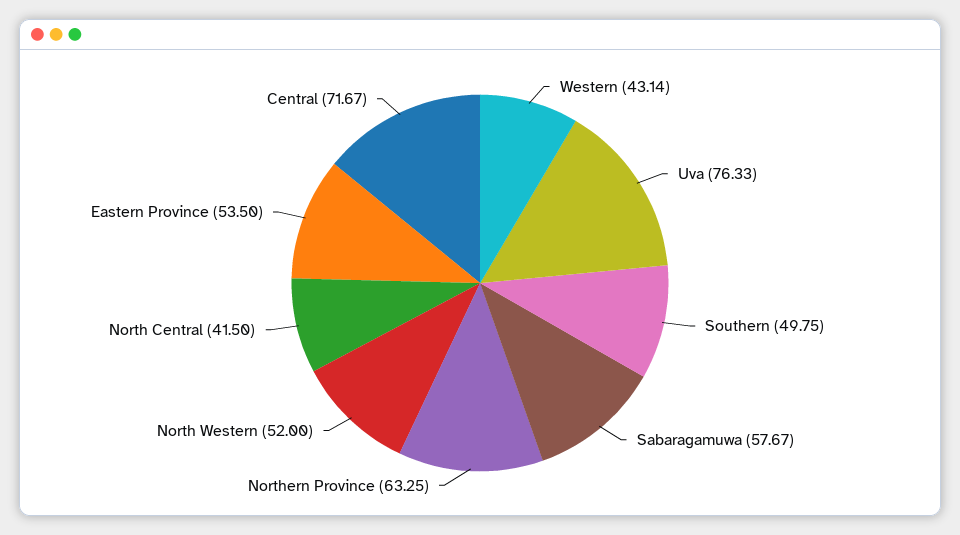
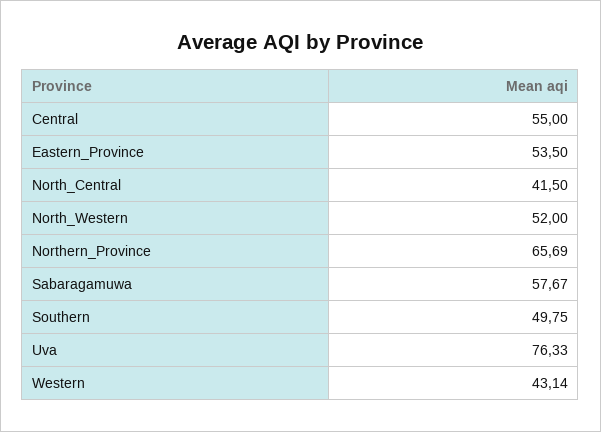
Northern Province: 63.25 -> 65.69
Central: 71.67 -> 55

